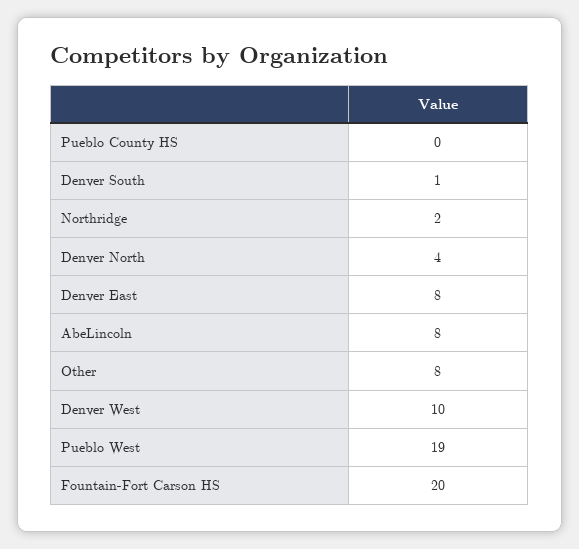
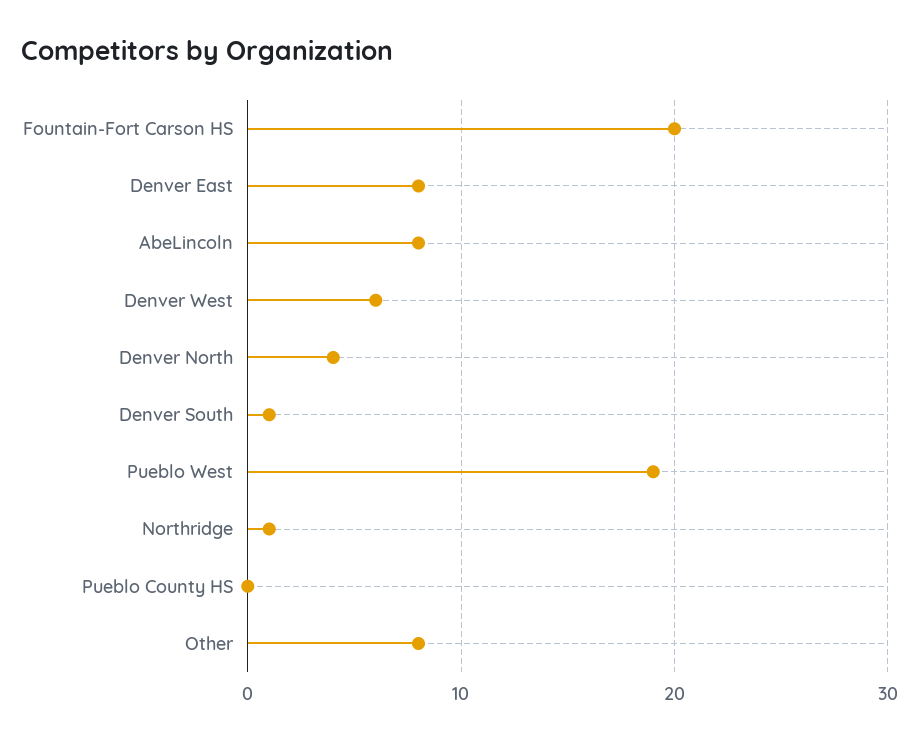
Northridge: 2 -> 1
Denver West: 10 -> 6

